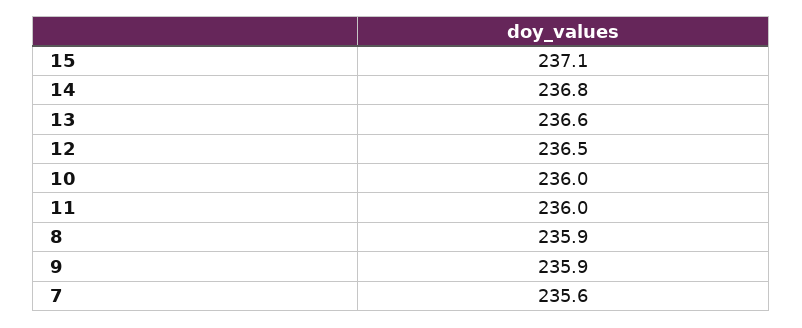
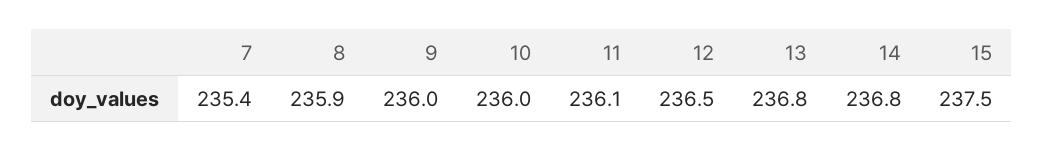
15: 237.1 -> 237.5
13: 236.6 -> 236.8
11: 236 -> 236.1
9: 235.9 -> 236
7: 235.6 -> 235.4

